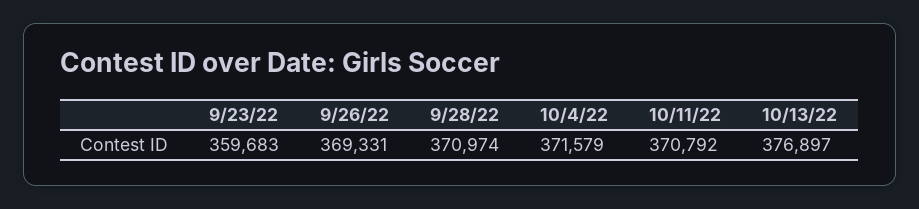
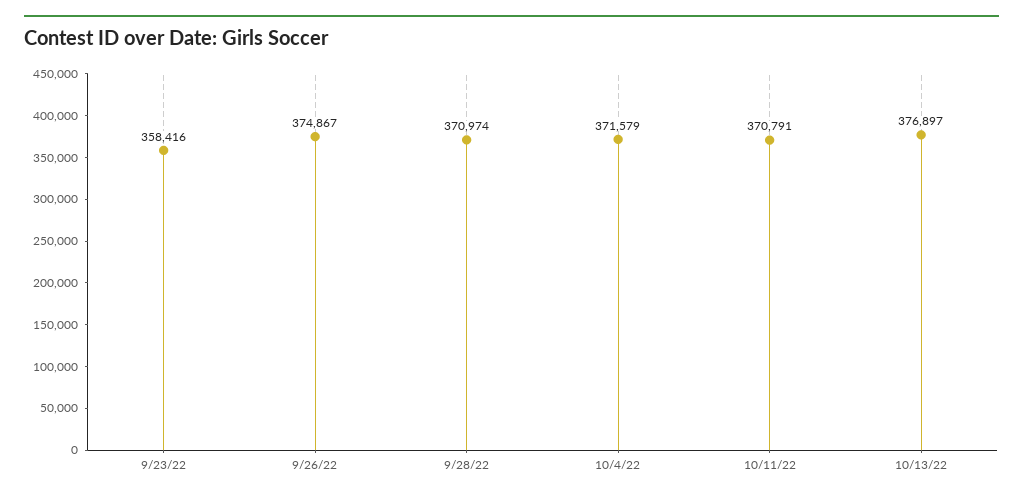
9/23/22: 359683 -> 358416
9/26/22: 369331 -> 374867
10/11/22: 370792 -> 370791

